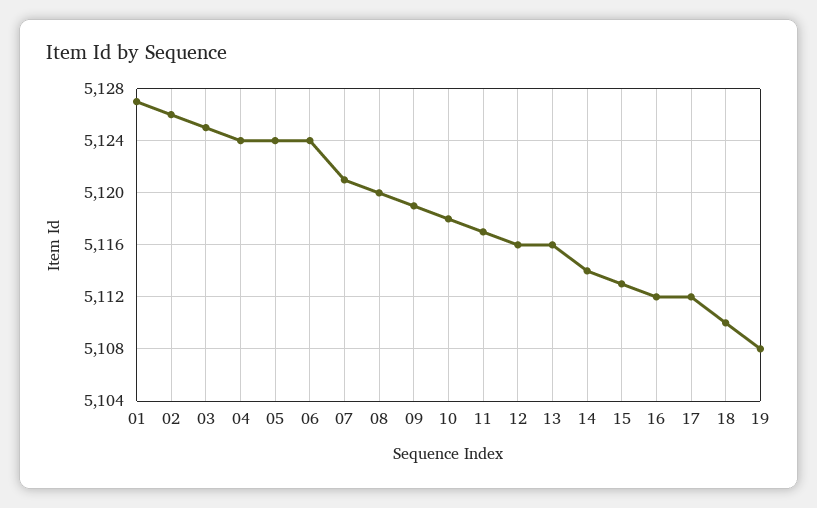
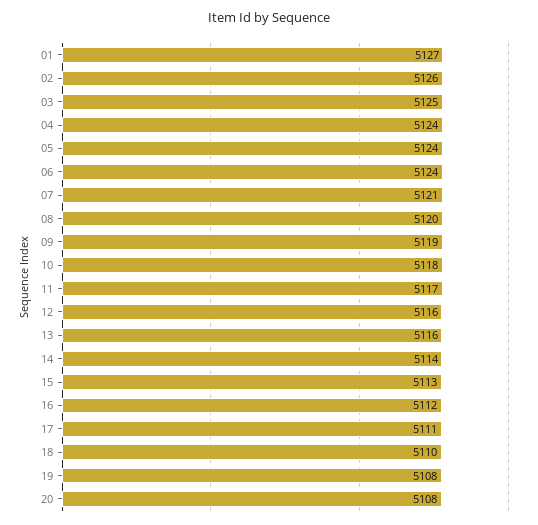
17: 5112 -> 5111
20: none -> 5108

